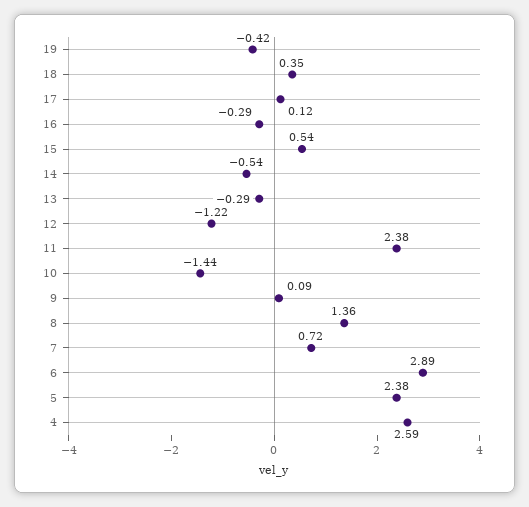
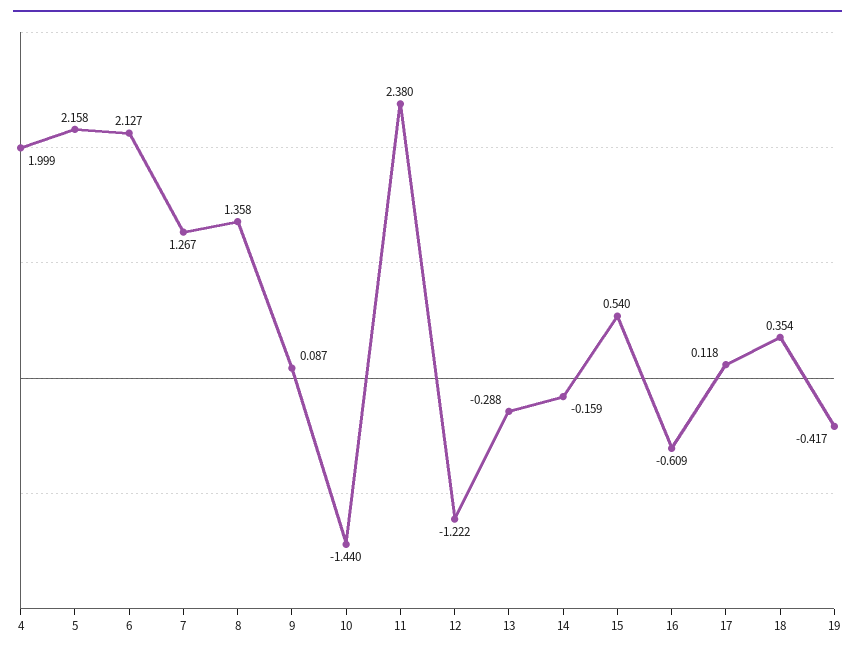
16: -0.29 -> -0.609
14: -0.54 -> -0.159
7: 0.72 -> 1.267
6: 2.89 -> 2.127
5: 2.38 -> 2.158
4: 2.59 -> 1.999

